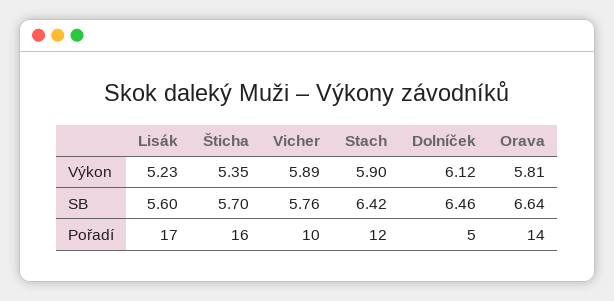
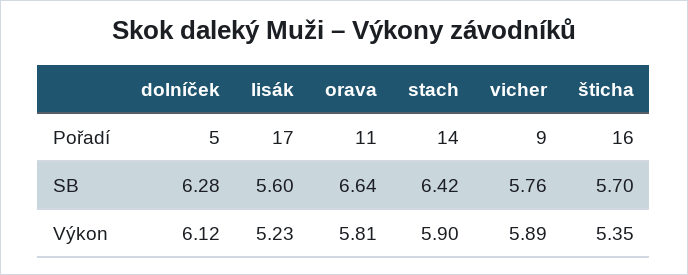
Dolníček, SB: 6.46 -> 6.28
Vicher, Pořadí: 10 -> 9
Stach, Pořadí: 12 -> 14
Orava, Pořadí: 14 -> 11

